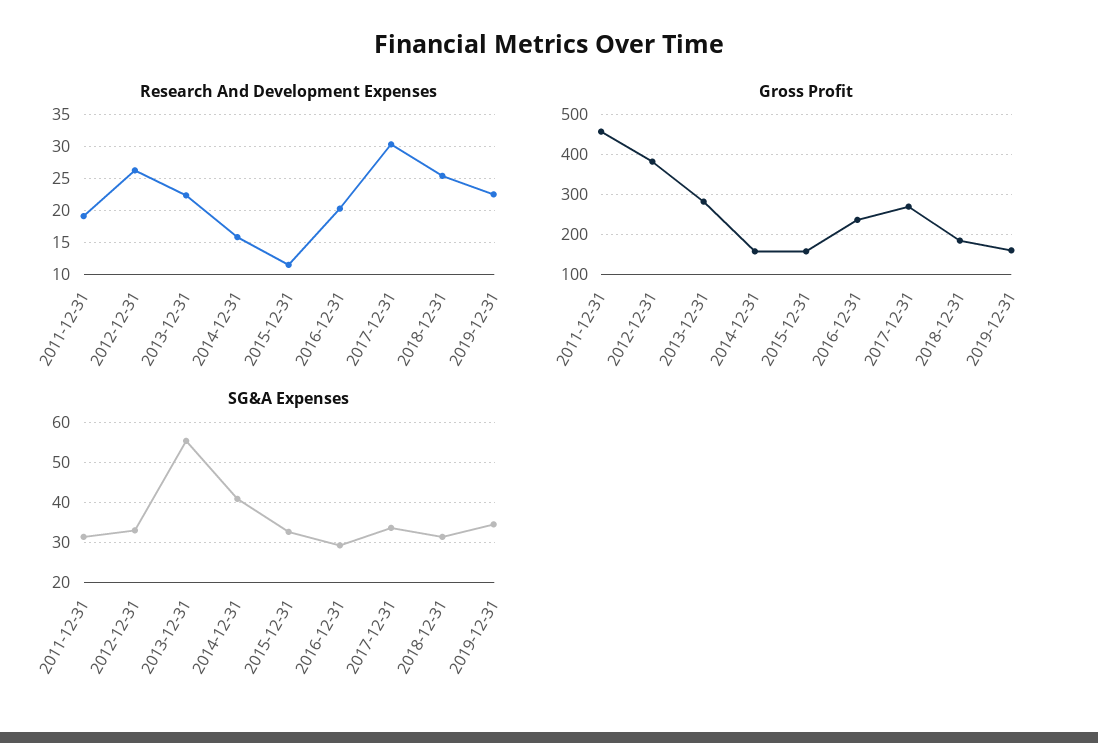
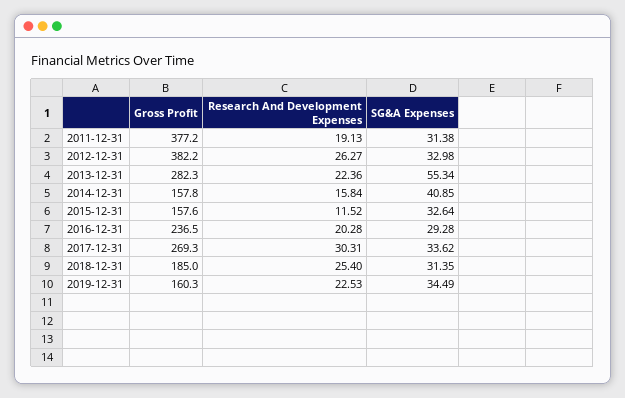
Gross Profit, 2011-12-31: 460 -> 377.2

